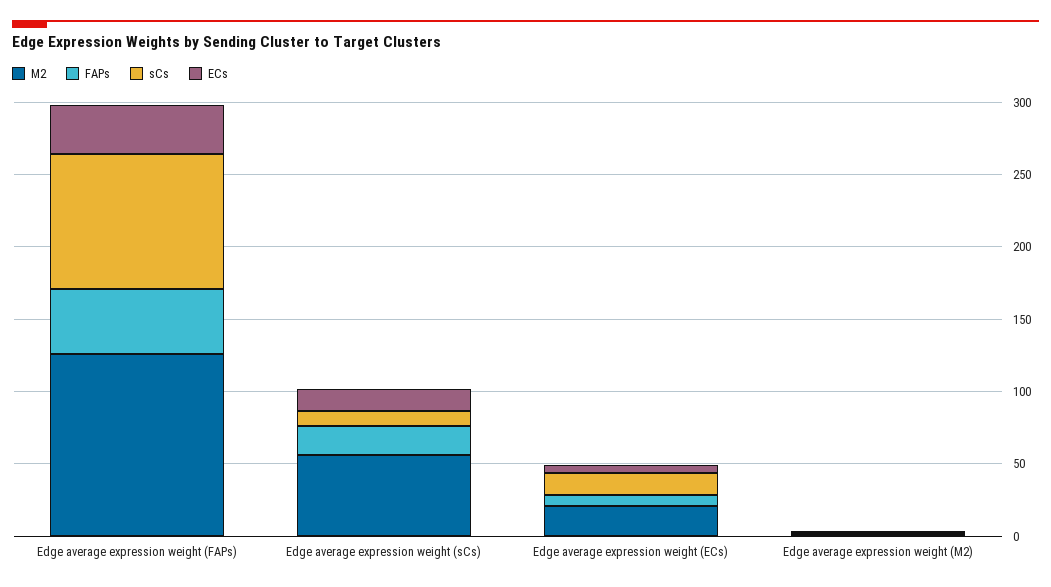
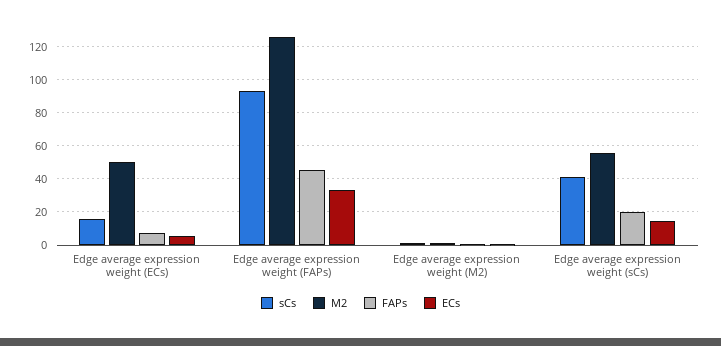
sCs, Edge average expression weight (sCs): 10 -> 40
M2, Edge average expression weight (ECs): 20 -> 50

